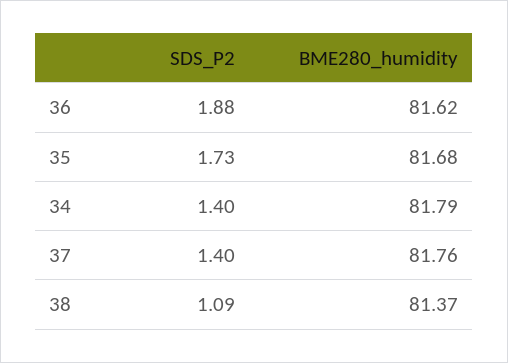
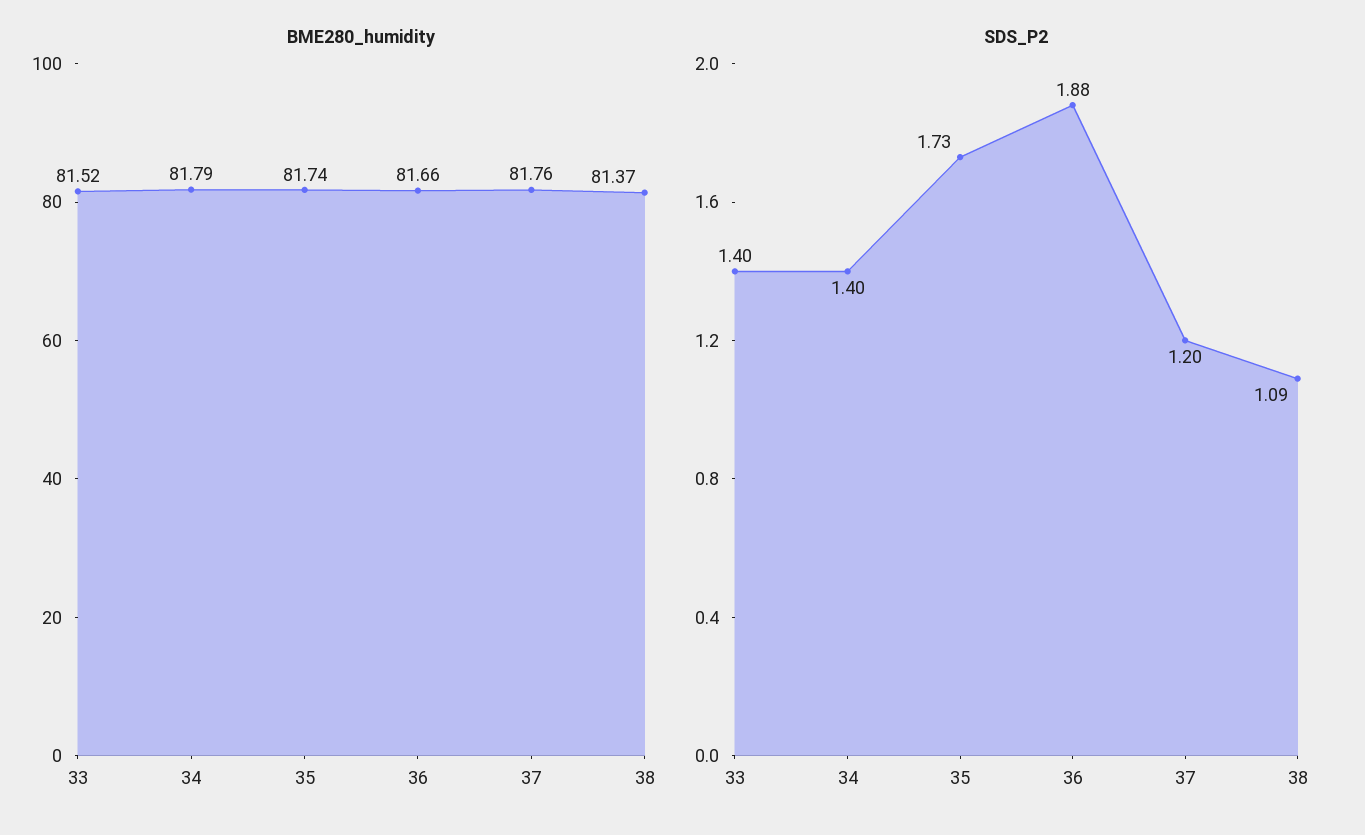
BME280_humidity, 36: 81.62 -> 81.66
BME280_humidity, 35: 81.68 -> 81.74
SDS_P2, 37: 1.4 -> 1.2
BME280_humidity, 33: none -> 81.52
SDS_P2, 33: none -> 1.4

